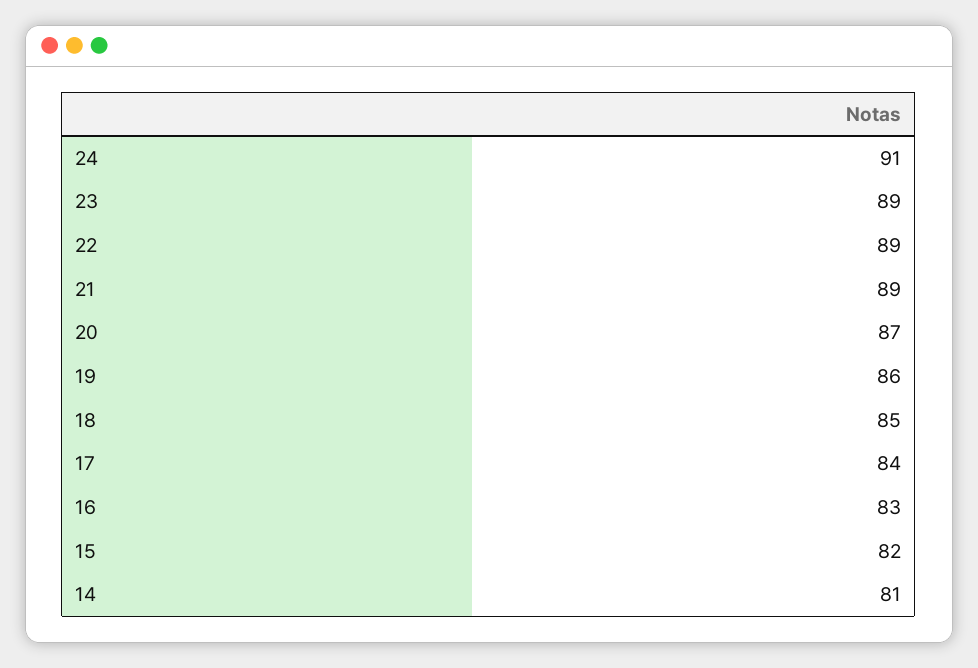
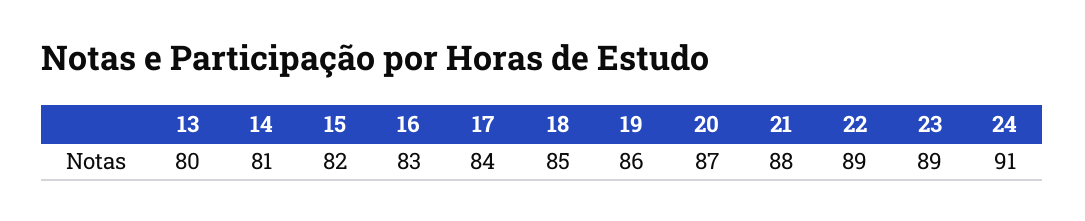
21: 89 -> 88
13: none -> 80

